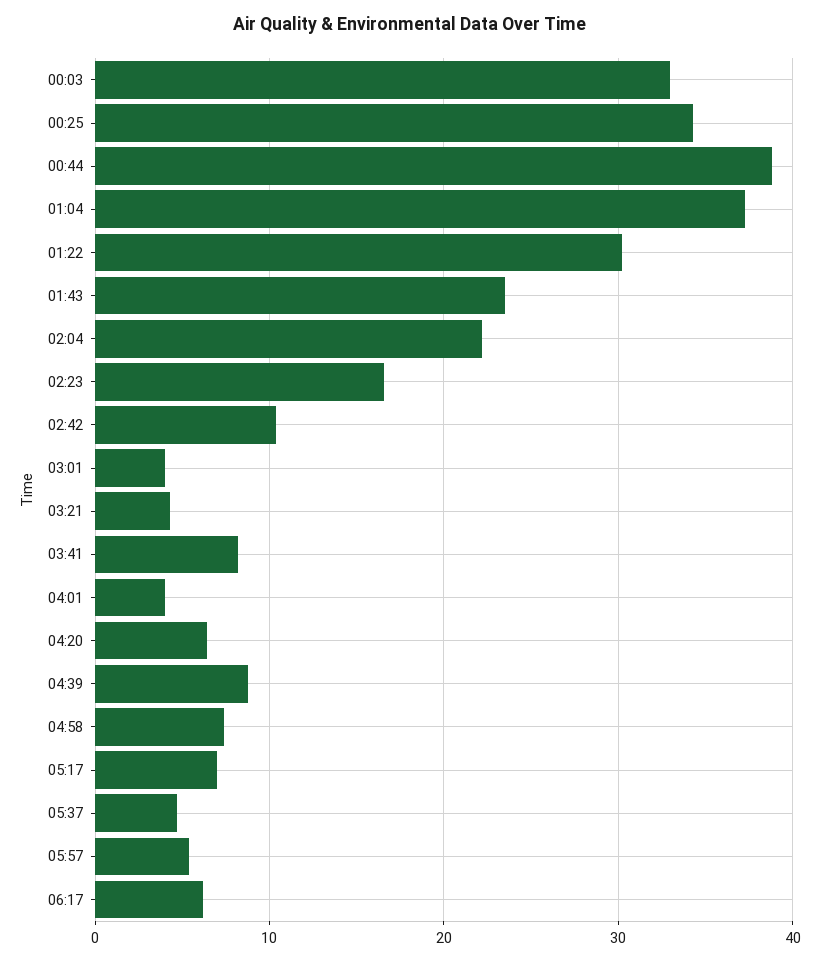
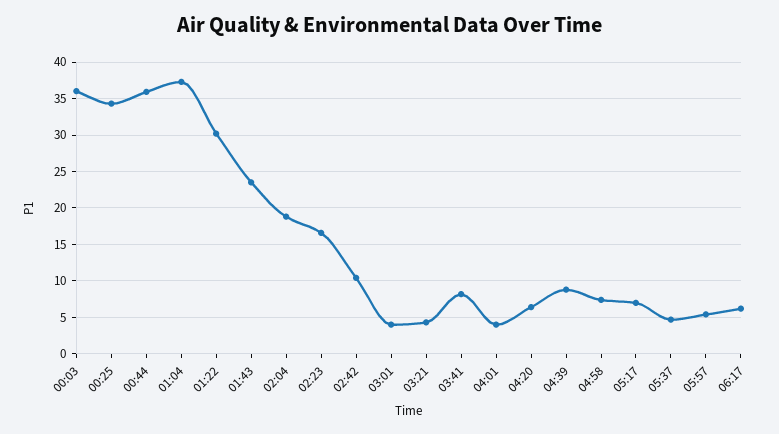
00:03: 33 -> 36
00:44: 39 -> 36
02:04: 22 -> 19

